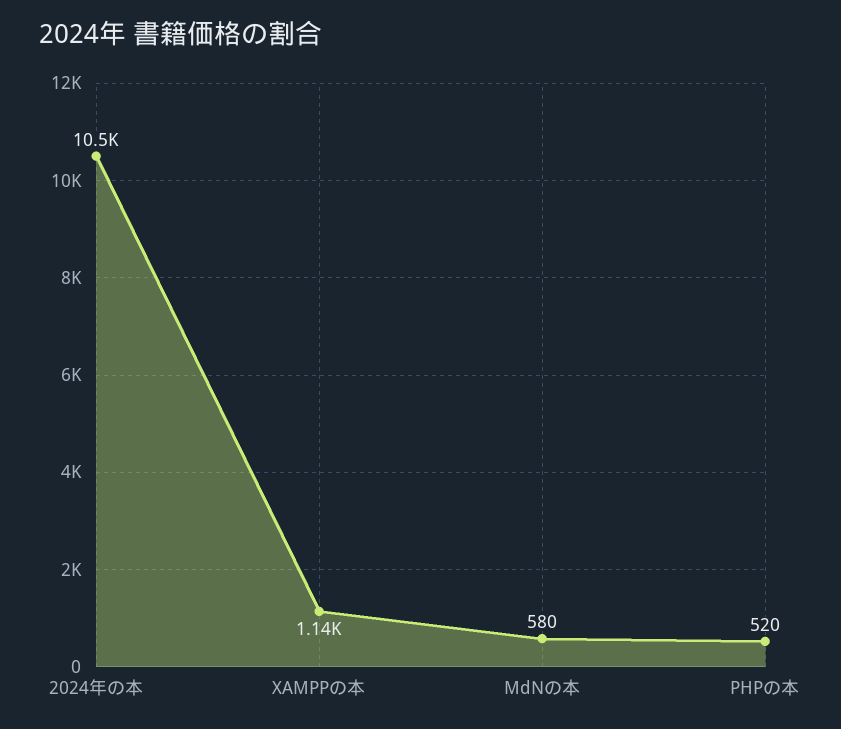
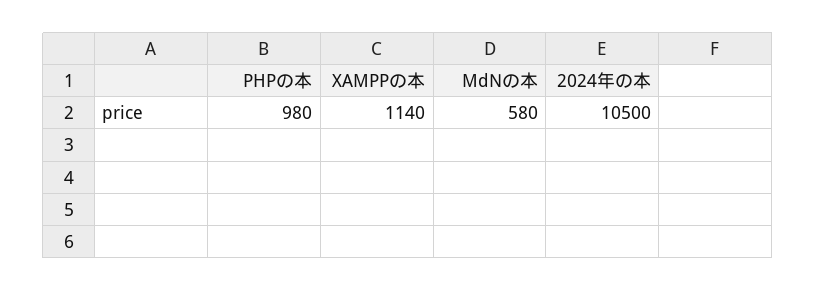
PHPの本: 520 -> 980

